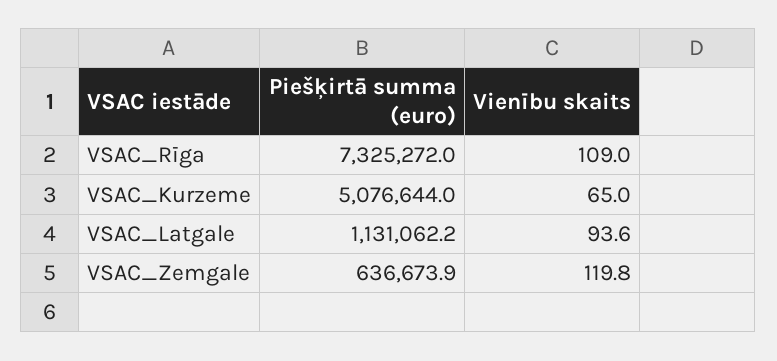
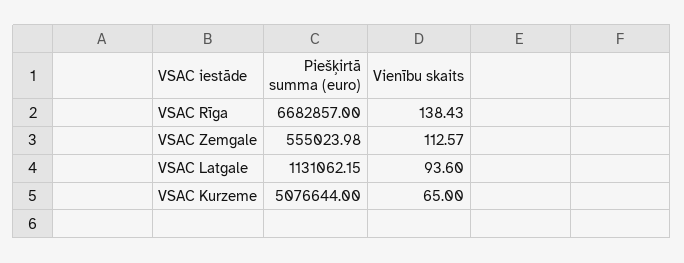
Piešķirtā summa (euro), VSAC_Rīga: 7325272 -> 6682857
Vienību skaits, VSAC_Rīga: 109 -> 138.43
Piešķirtā summa (euro), VSAC_Zemgale: 636673.9 -> 555023.98
Vienību skaits, VSAC_Zemgale: 119.8 -> 112.57

